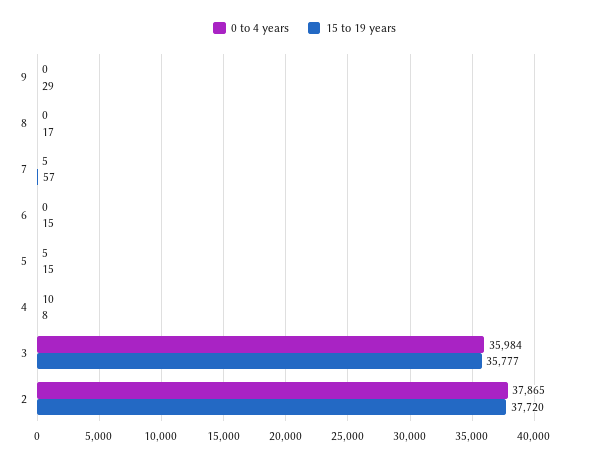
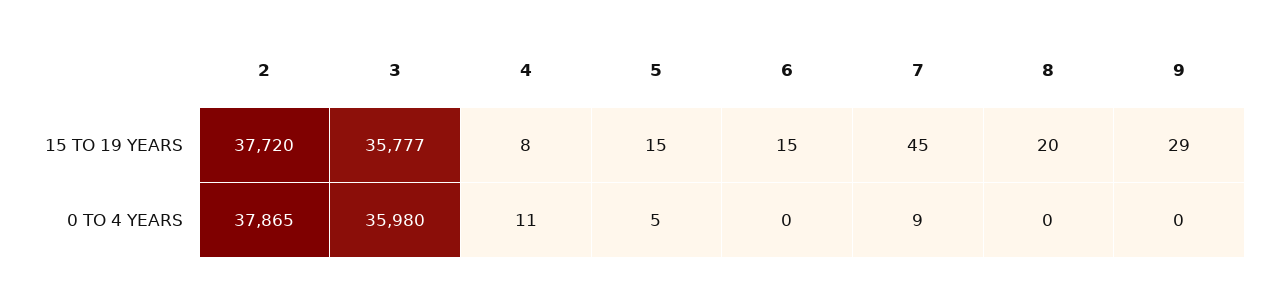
15 to 19 years, 8: 17 -> 20
0 to 4 years, 7: 5 -> 9
15 to 19 years, 7: 57 -> 45
0 to 4 years, 4: 10 -> 11
0 to 4 years, 3: 35984 -> 35980

